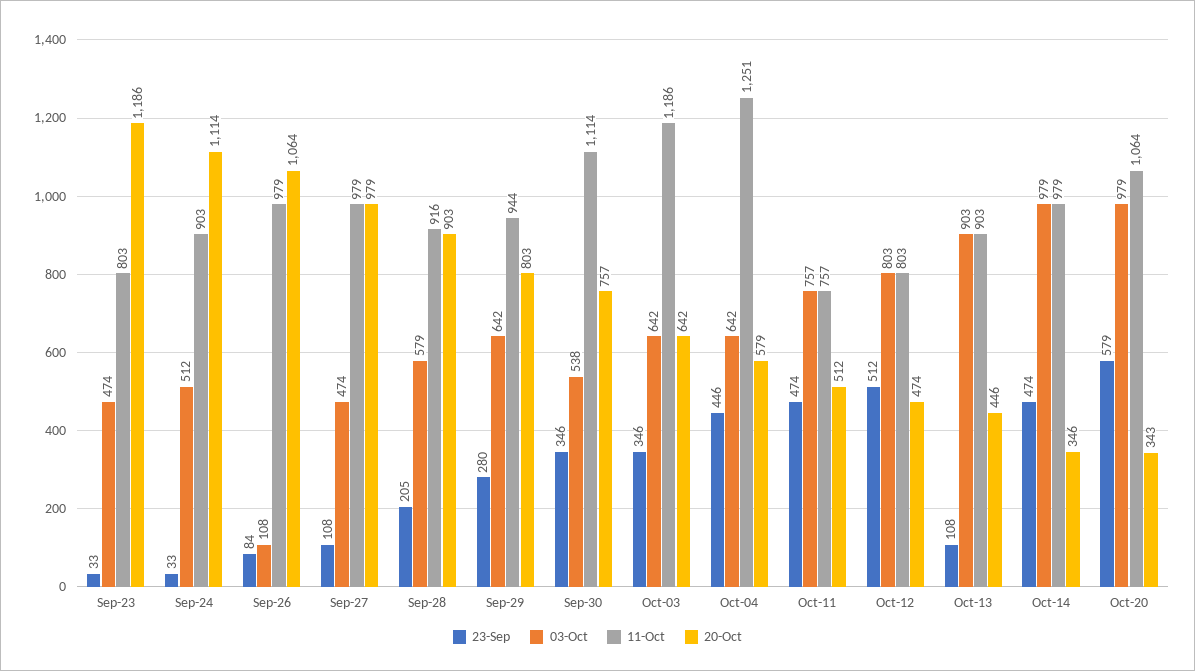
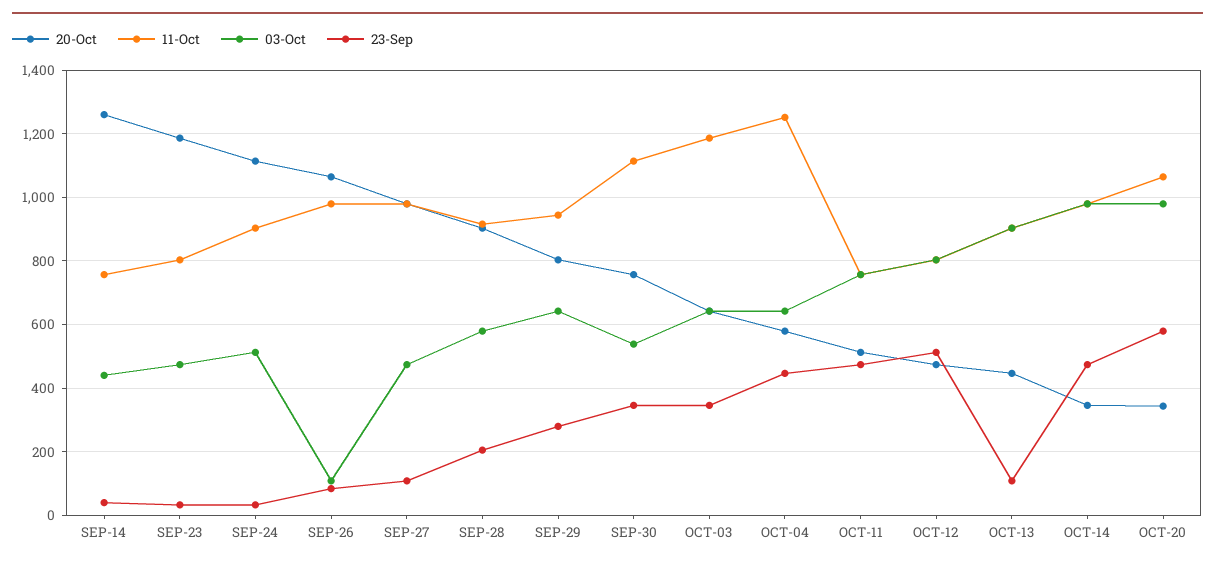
20-Oct, SEP-14: none -> 1260
11-Oct, SEP-14: none -> 760
03-Oct, SEP-14: none -> 440
23-Sep, SEP-14: none -> 40

